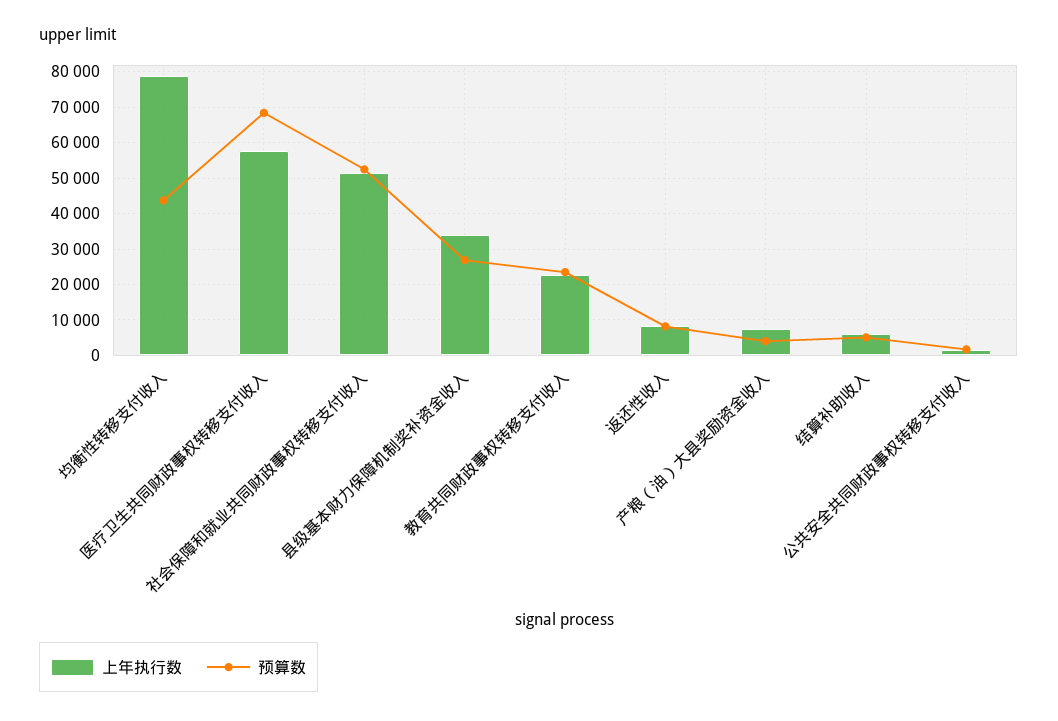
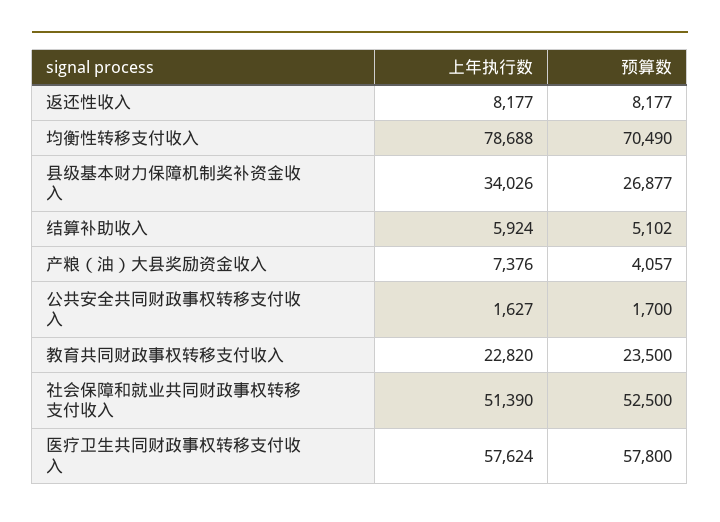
预算数, 均衡性转移支付收入: 44000 -> 70490
预算数, 医疗卫生共同财政事权转移支付收入: 68000 -> 57800

